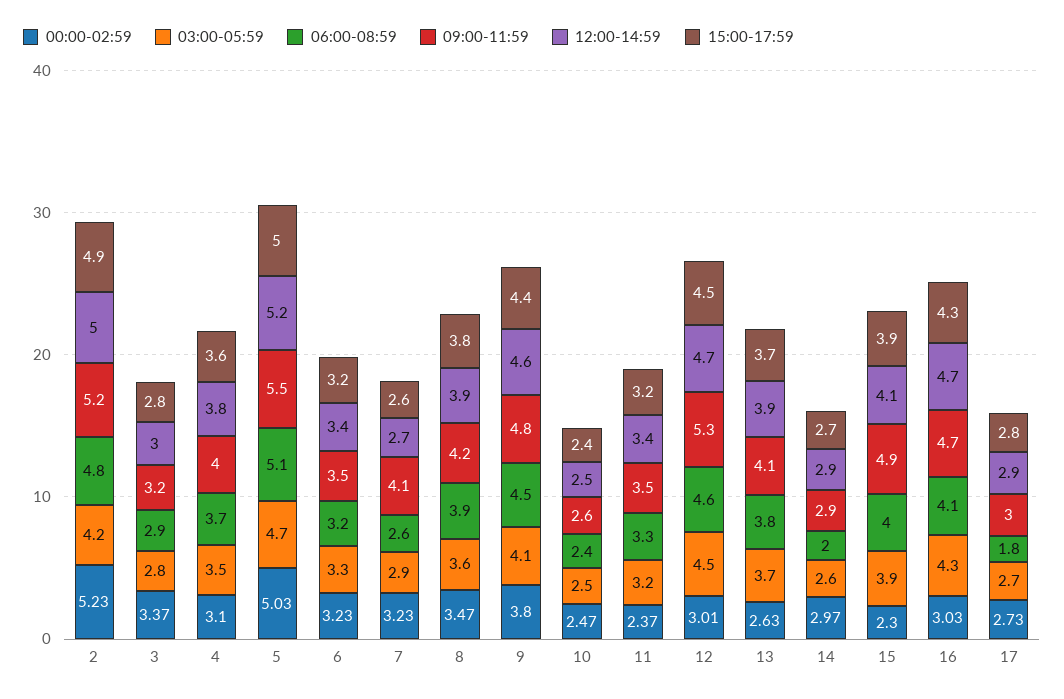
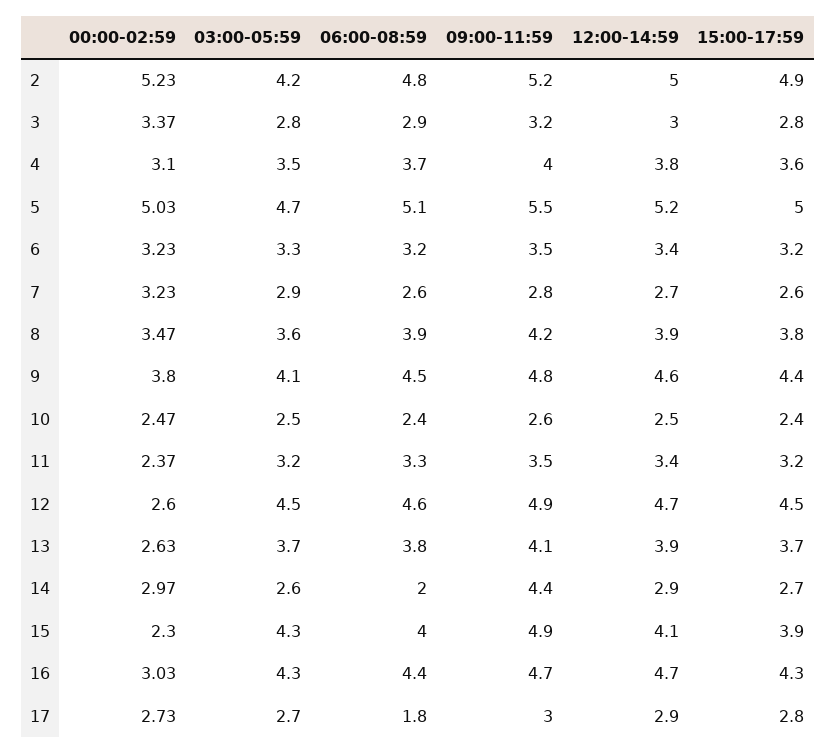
09:00-11:59, 7: 4.1 -> 2.8
00:00-02:59, 12: 3.01 -> 2.6
09:00-11:59, 12: 5.3 -> 4.9
09:00-11:59, 14: 2.9 -> 4.4
03:00-05:59, 15: 3.9 -> 4.3
06:00-08:59, 16: 4.1 -> 4.4

